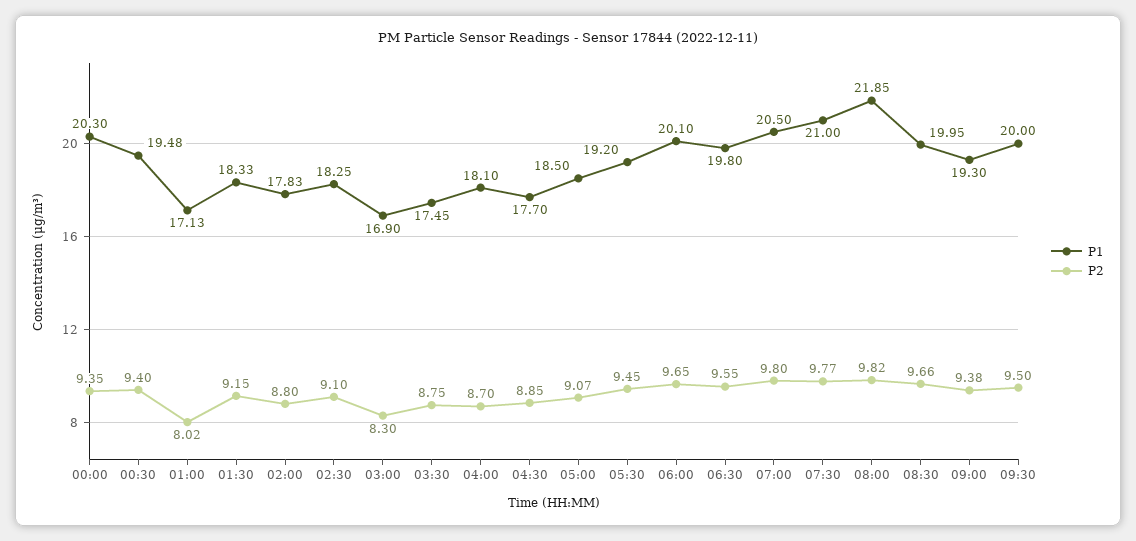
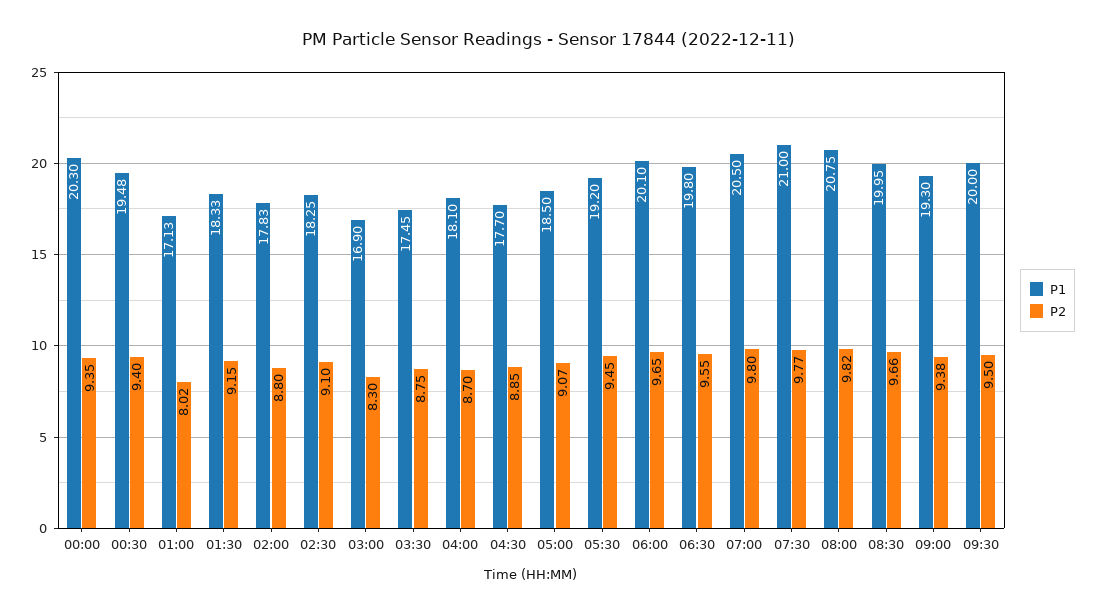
P1, 08:00: 21.85 -> 20.75

